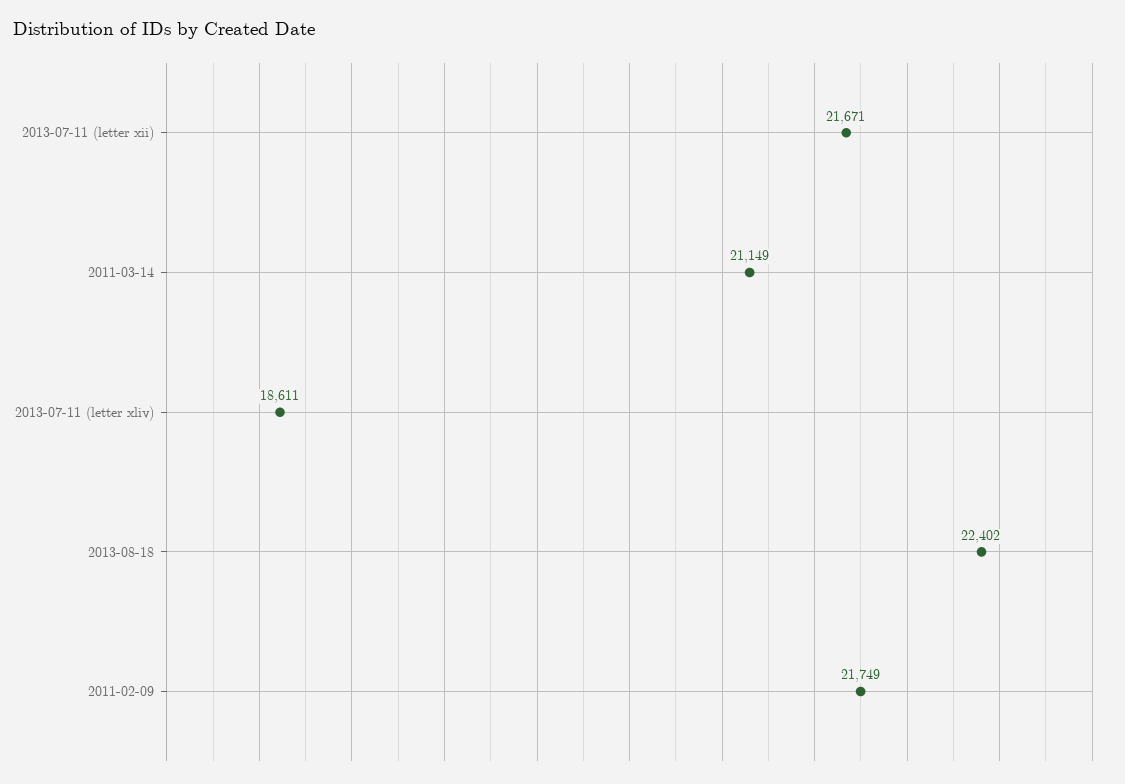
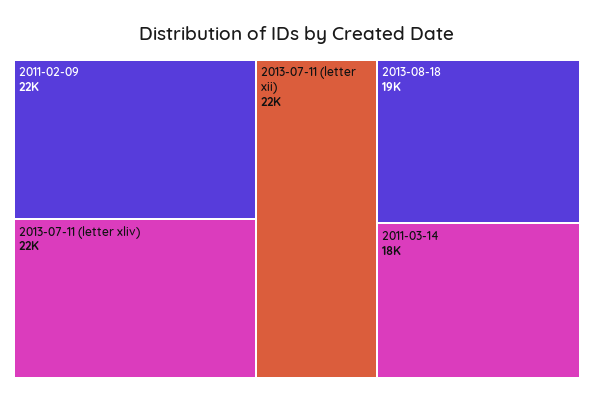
2011-03-14: 21149 -> 18000
2013-07-11 (letter xliv): 18611 -> 22000
2013-08-18: 22402 -> 19000

